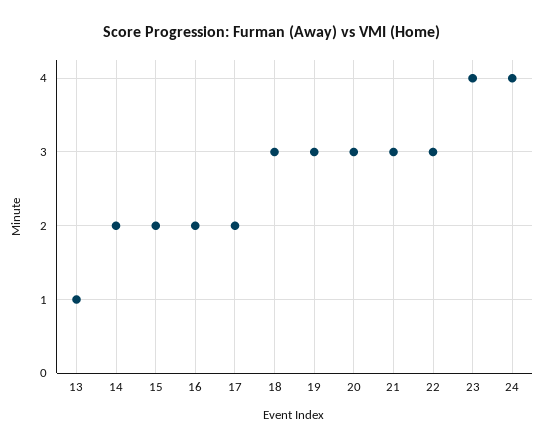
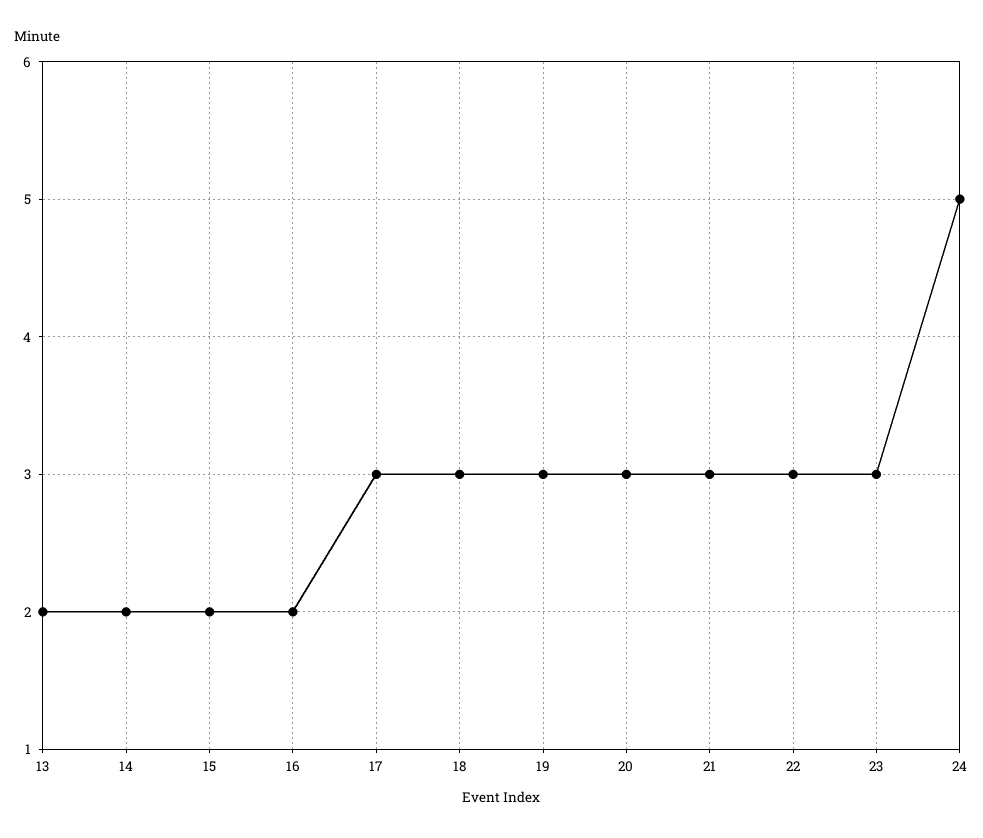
13: 1 -> 2
17: 2 -> 3
23: 4 -> 3
24: 4 -> 5

